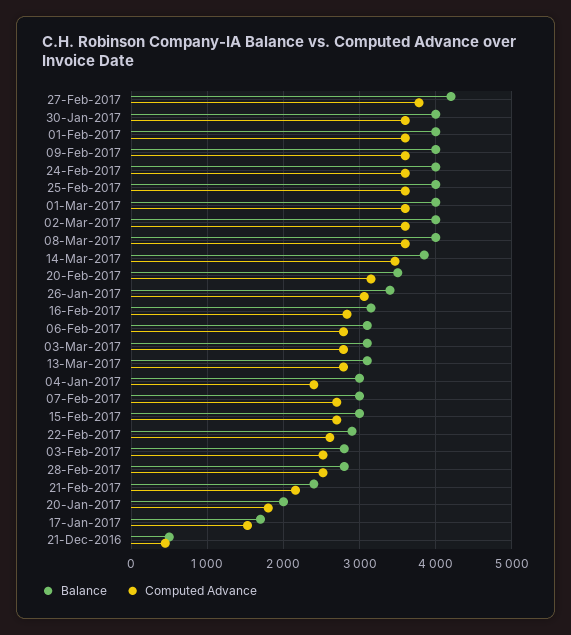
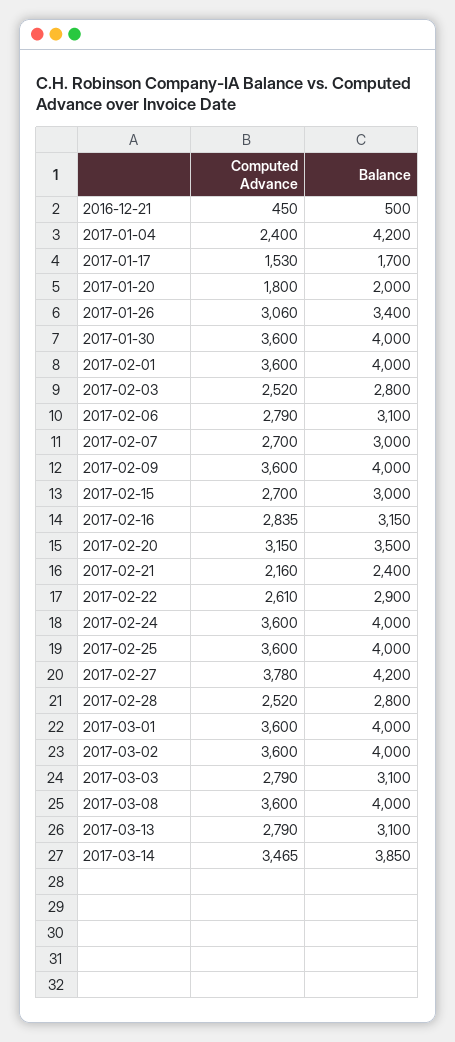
Balance, 04-Jan-2017: 3000 -> 4200

